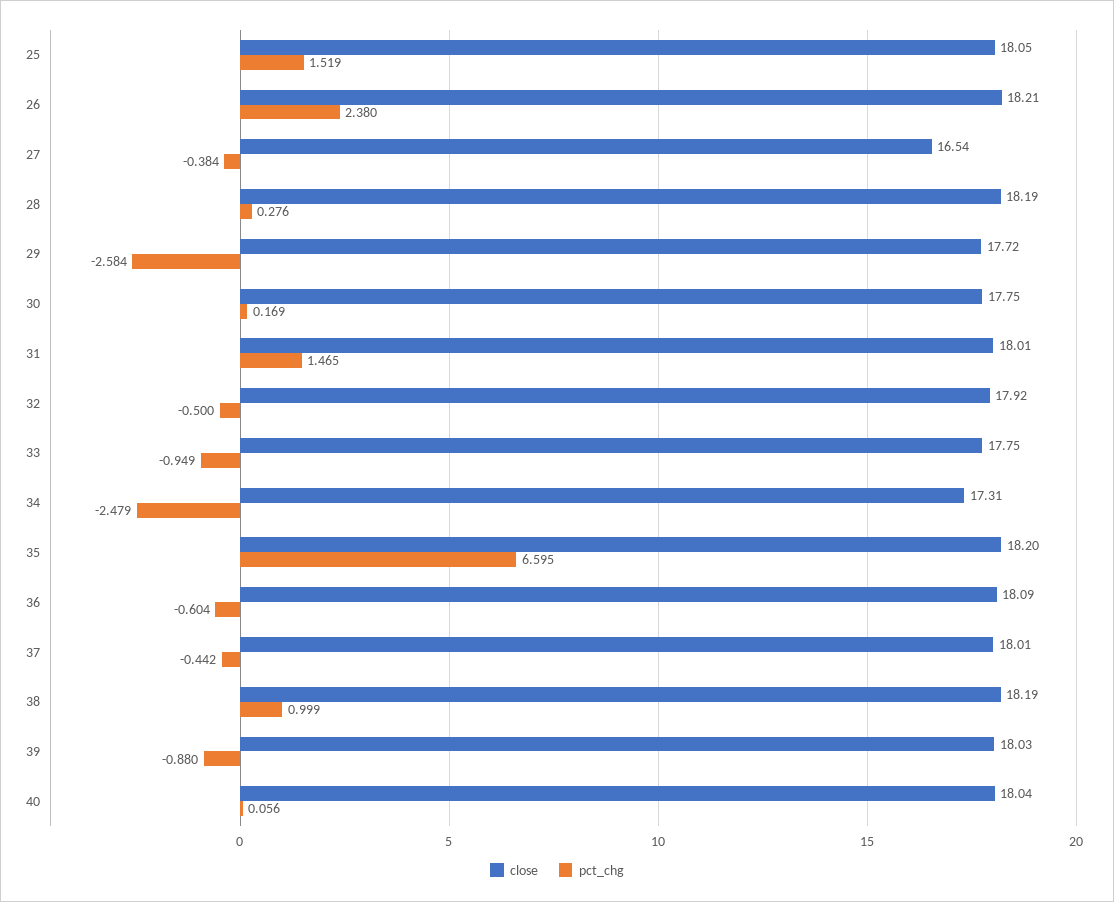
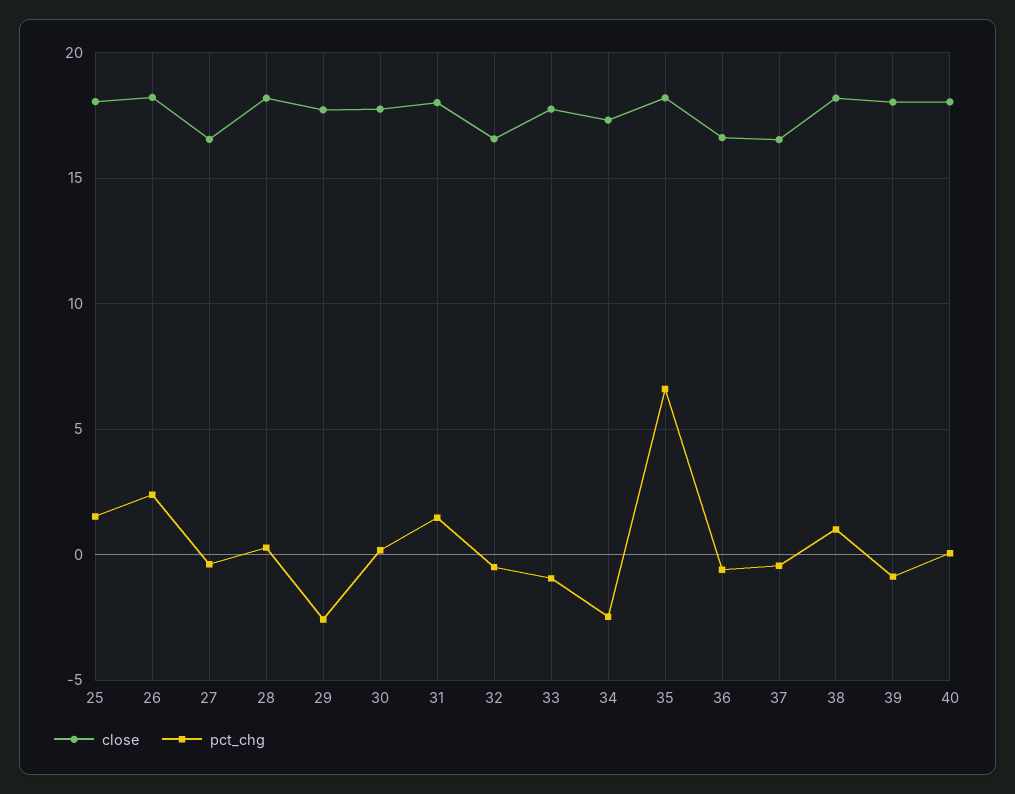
close, 32: 17.92 -> 16.5
close, 36: 18.09 -> 16.5
close, 37: 18.01 -> 16.5

